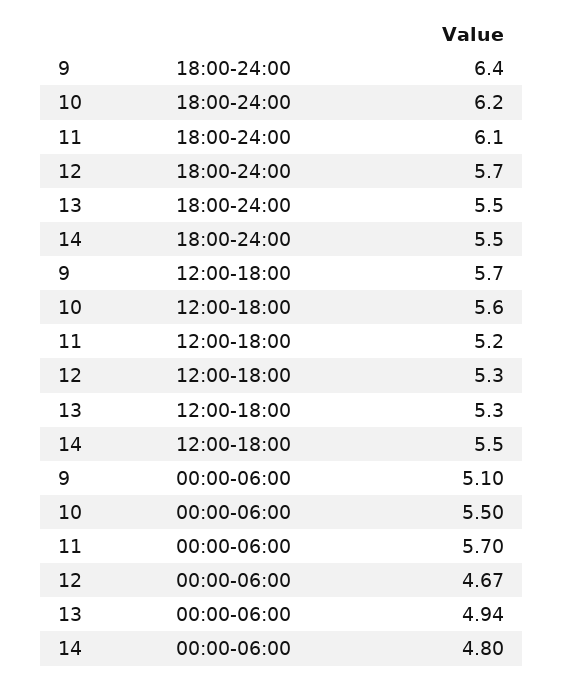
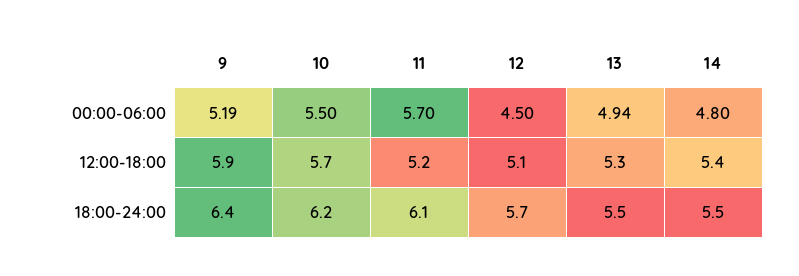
9, 12:00-18:00: 5.7 -> 5.9
10, 12:00-18:00: 5.6 -> 5.7
12, 12:00-18:00: 5.3 -> 5.1
14, 12:00-18:00: 5.5 -> 5.4
9, 00:00-06:00: 5.1 -> 5.19
12, 00:00-06:00: 4.67 -> 4.5

